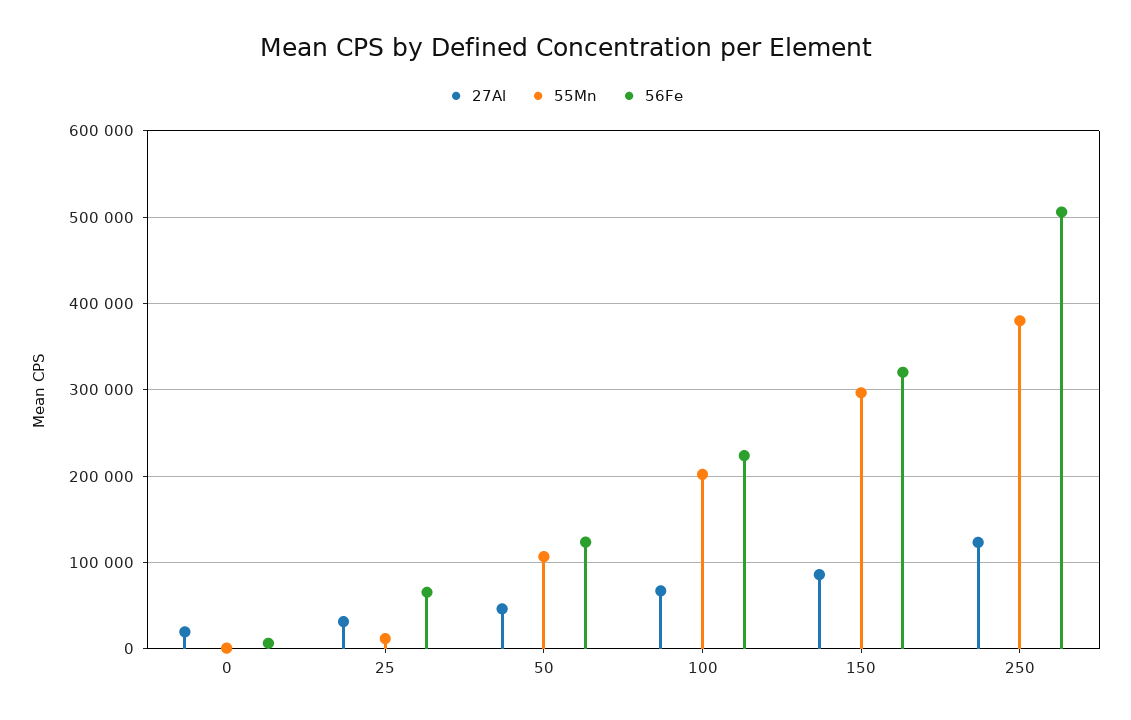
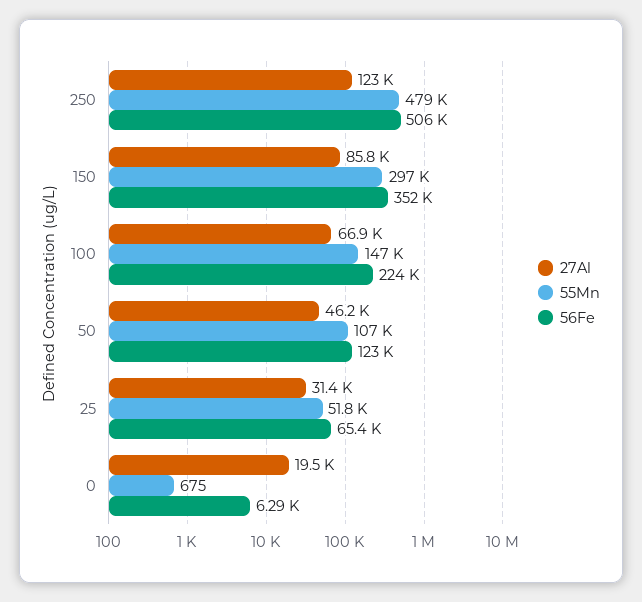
55Mn, 25: 10000 -> 51800
55Mn, 100: 200000 -> 147000
56Fe, 150: 320000 -> 352000
55Mn, 250: 380000 -> 479000

